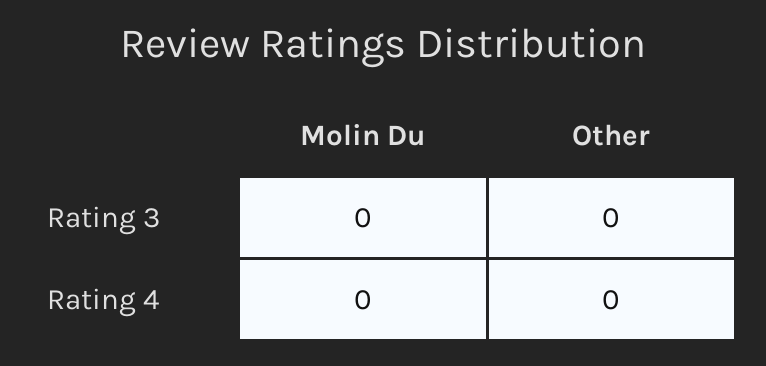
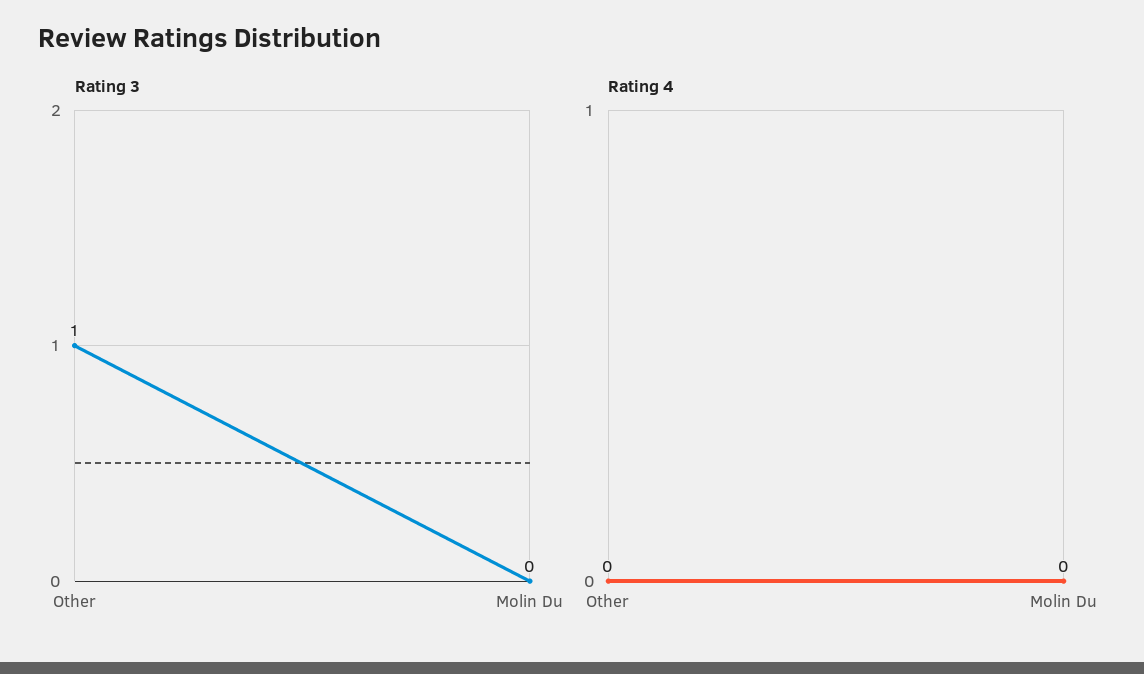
Rating 3, Other: 0 -> 1

